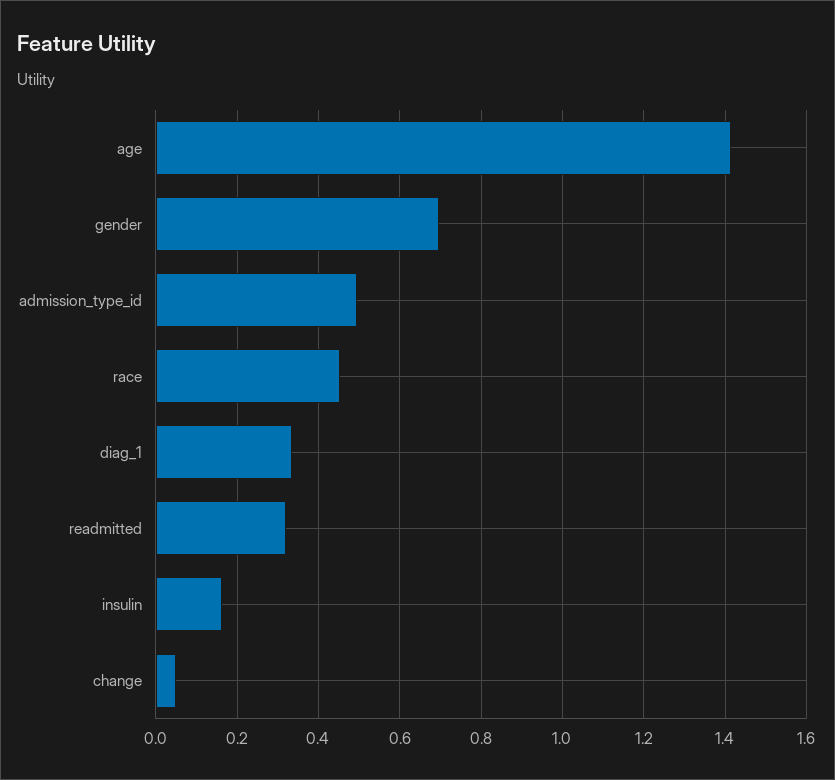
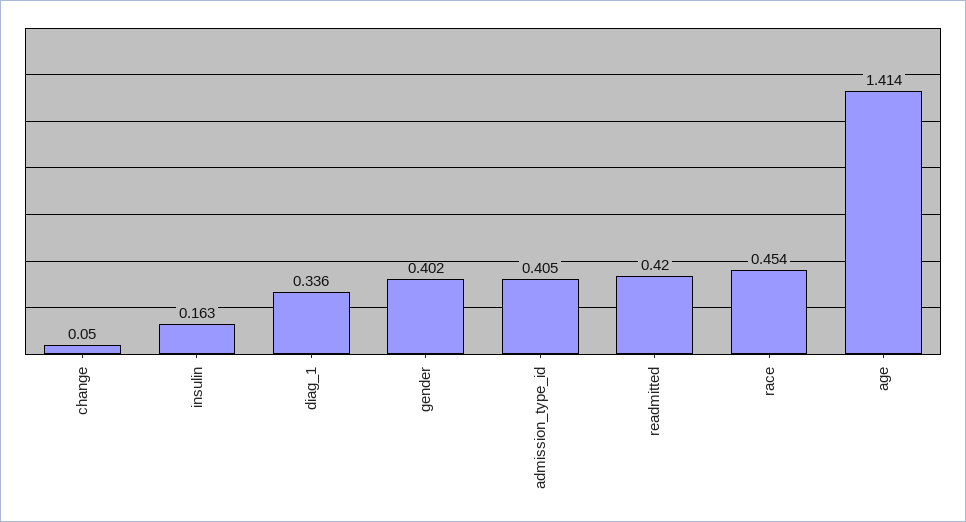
gender: 0.7 -> 0.402
admission_type_id: 0.5 -> 0.405
readmitted: 0.32 -> 0.42

